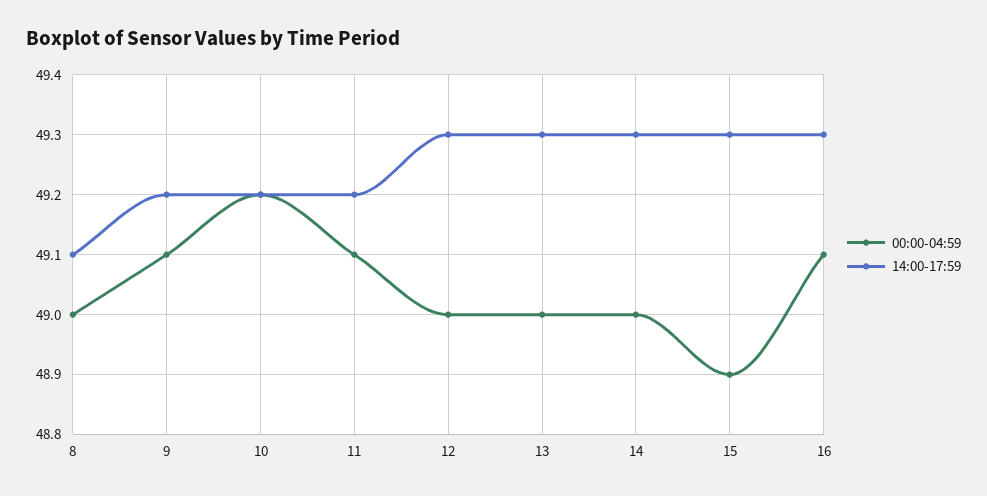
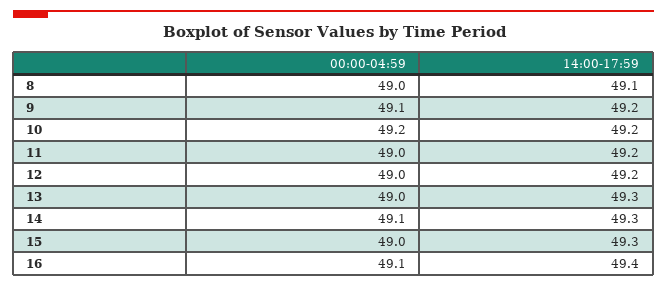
00:00-04:59, 11: 49.1 -> 49
14:00-17:59, 12: 49.3 -> 49.2
00:00-04:59, 14: 49 -> 49.1
00:00-04:59, 15: 48.9 -> 49
14:00-17:59, 16: 49.3 -> 49.4

